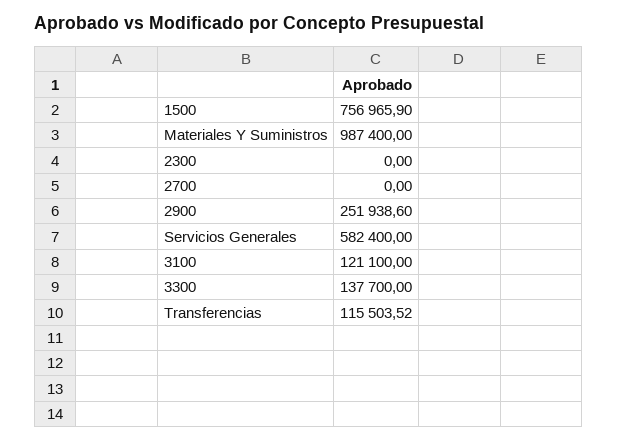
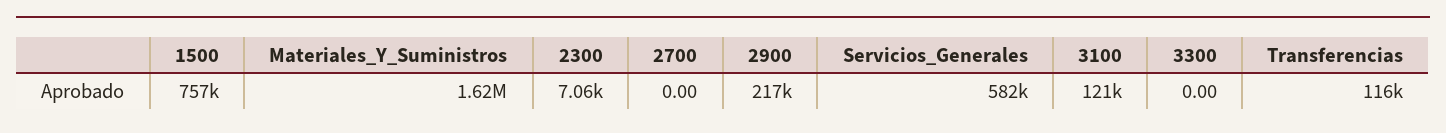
Materiales Y Suministros: 987400 -> 1620000
2300: 0 -> 7060
2900: 251938.6 -> 217000
3300: 137700 -> 0

